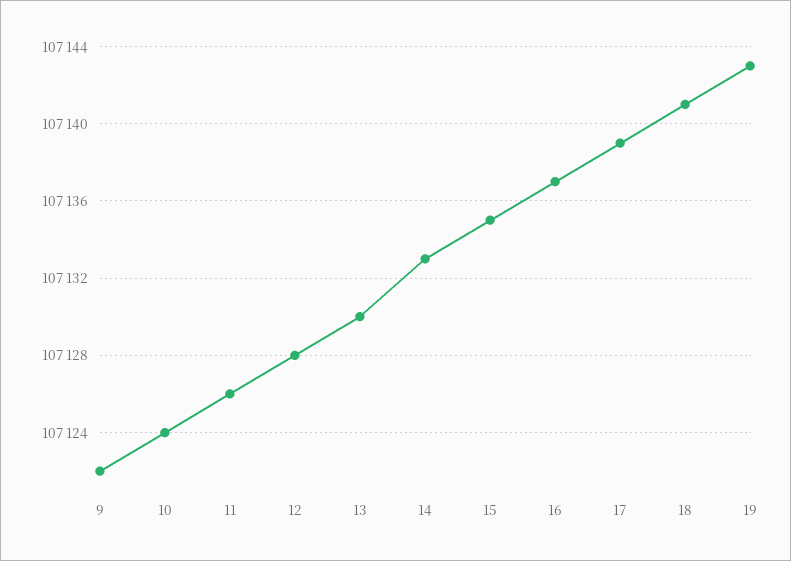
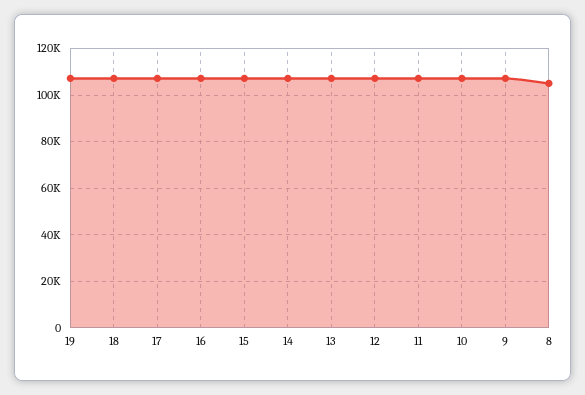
8: none -> 105000

